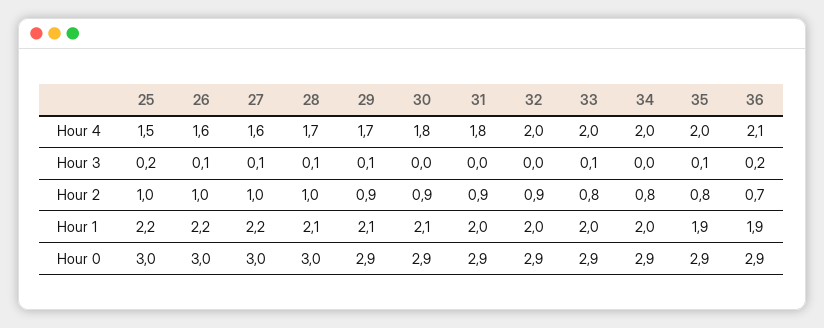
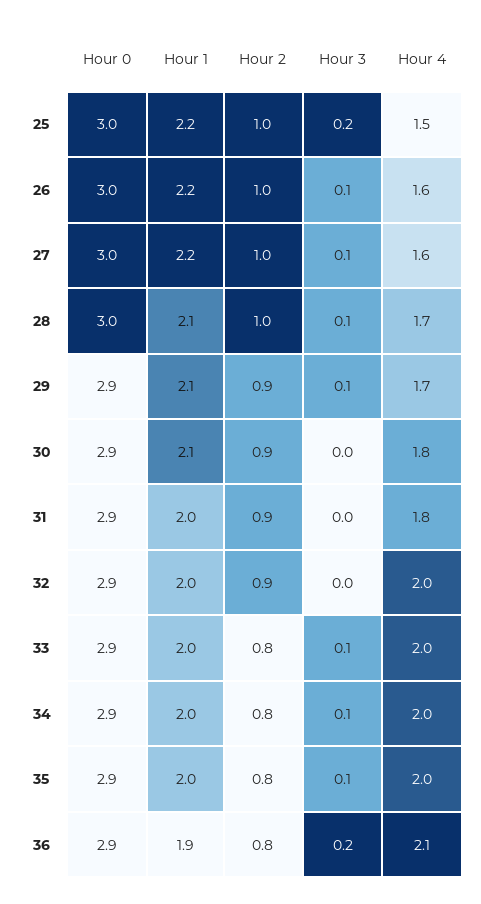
34, Hour 3: 0 -> 0.1
36, Hour 2: 0.7 -> 0.8
35, Hour 1: 1.9 -> 2

